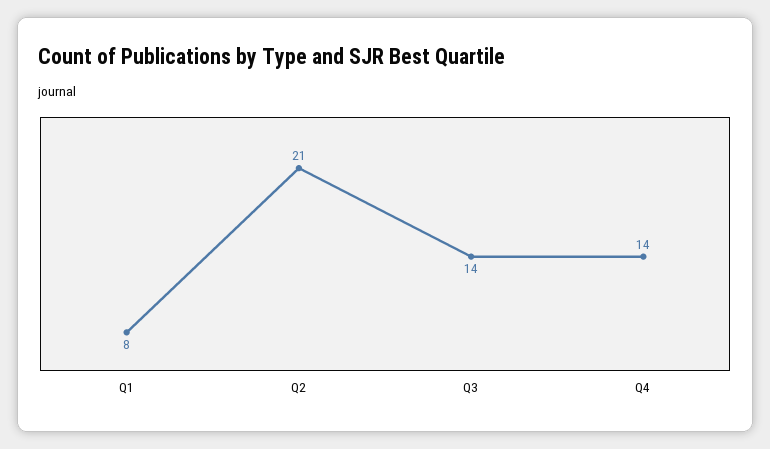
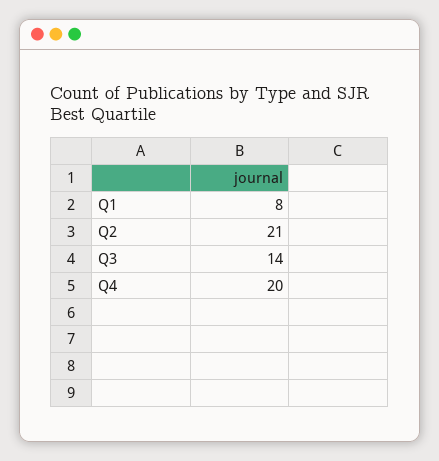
Q4: 14 -> 20

